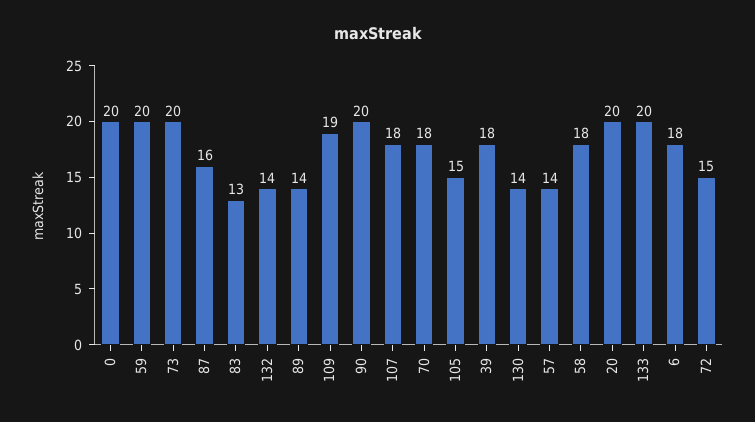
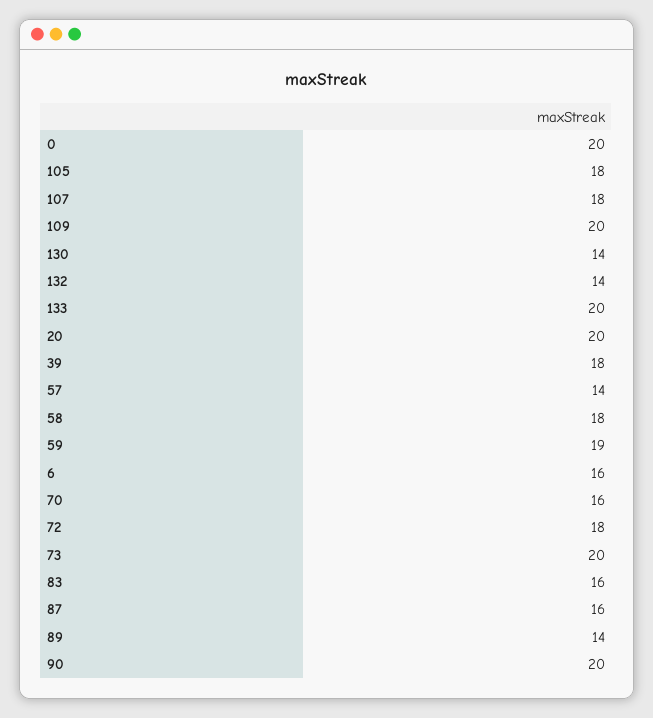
59: 20 -> 19
83: 13 -> 16
109: 19 -> 20
70: 18 -> 16
105: 15 -> 18
6: 18 -> 16
72: 15 -> 18

